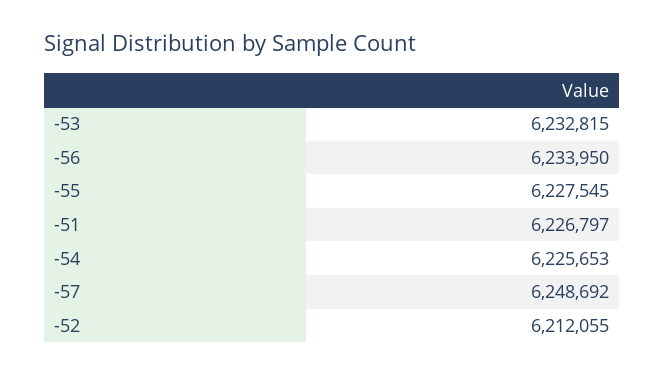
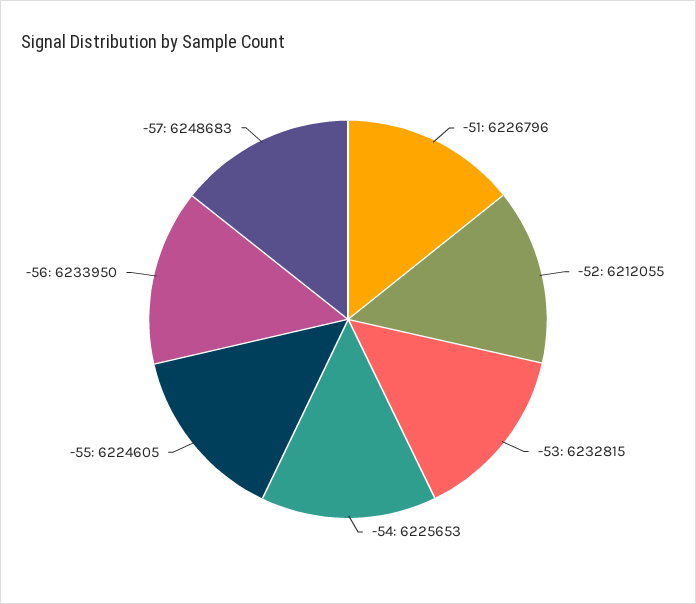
-55: 6227545 -> 6224605
-51: 6226797 -> 6226796
-57: 6248692 -> 6248683

